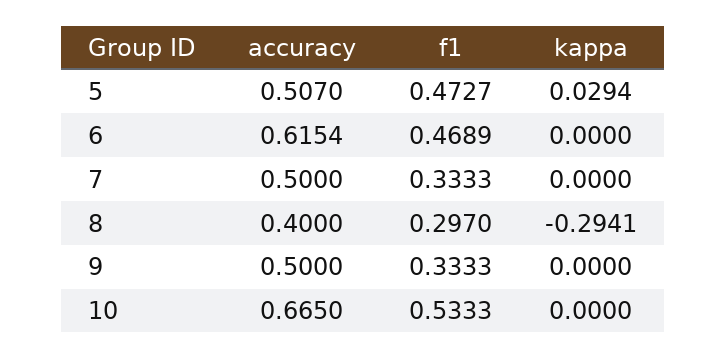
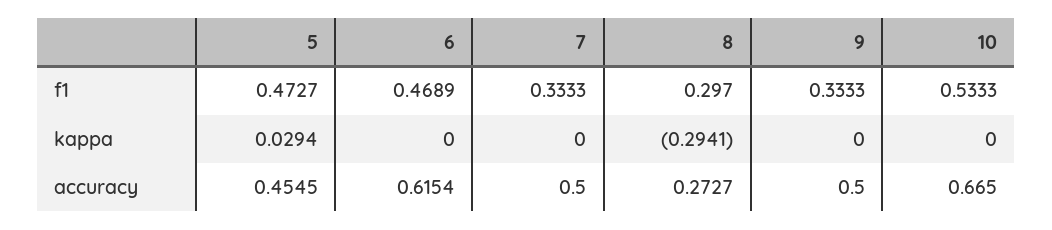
accuracy, 5: 0.507 -> 0.4545
accuracy, 8: 0.4 -> 0.2727

